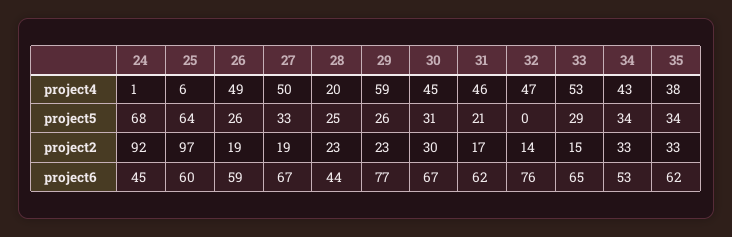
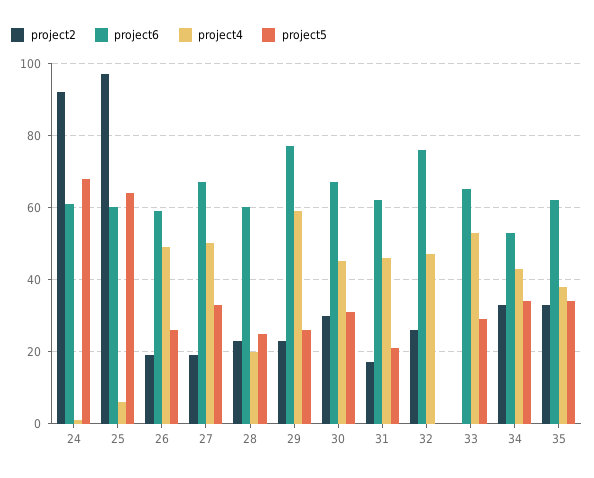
project2, 32: 14 -> 25
project2, 33: 15 -> 0
project6, 24: 45 -> 60
project6, 28: 44 -> 60

